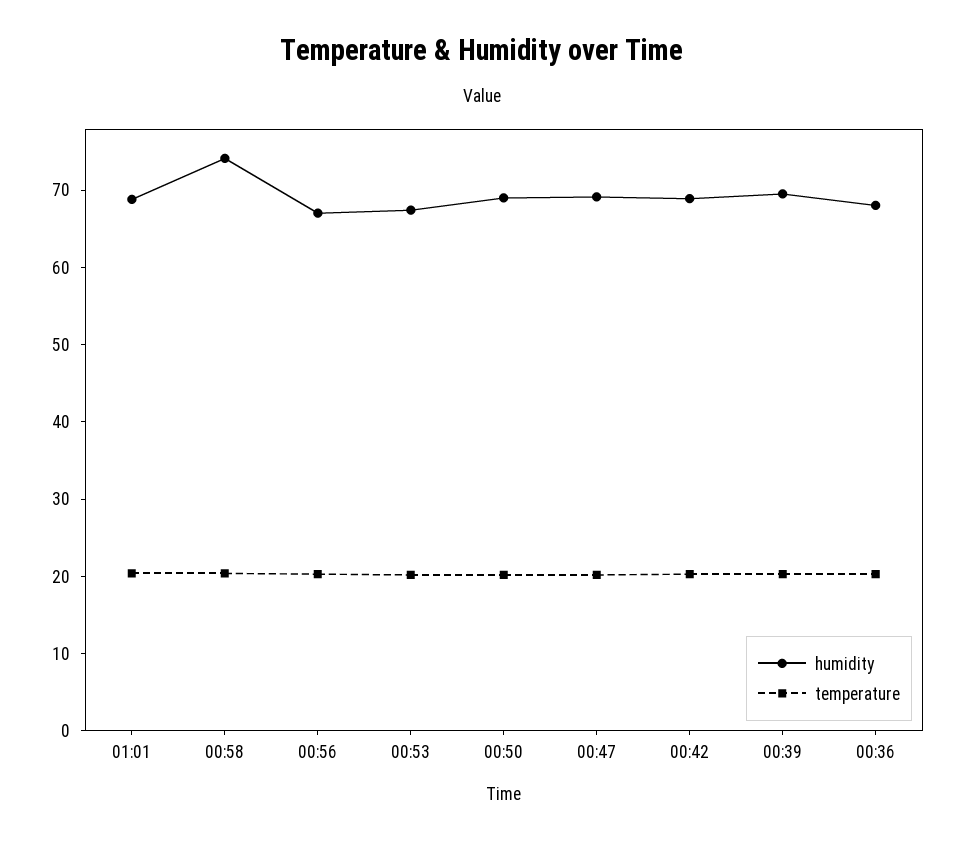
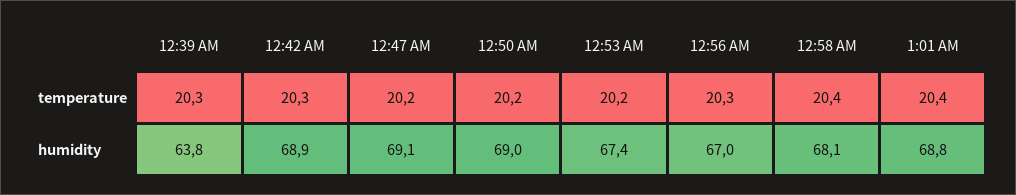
humidity, 00:58: 74 -> 68.1
humidity, 00:39: 70 -> 63.8
humidity, 00:36: 68 -> none
temperature, 00:36: 20 -> none

